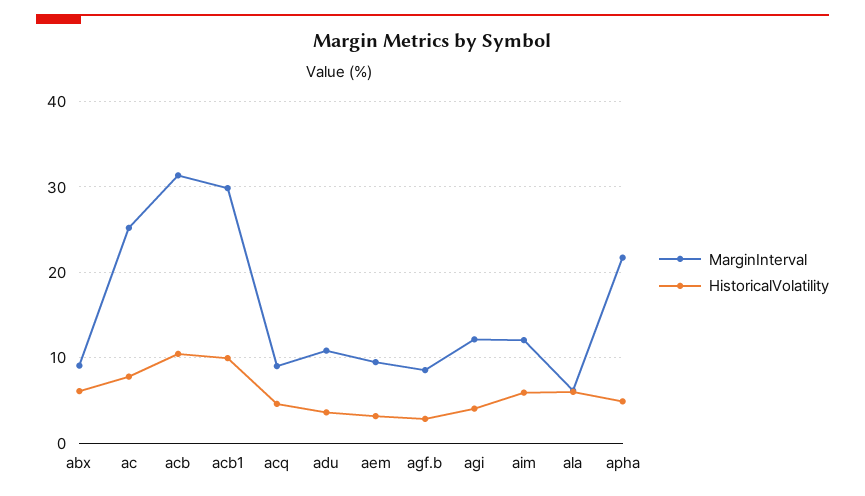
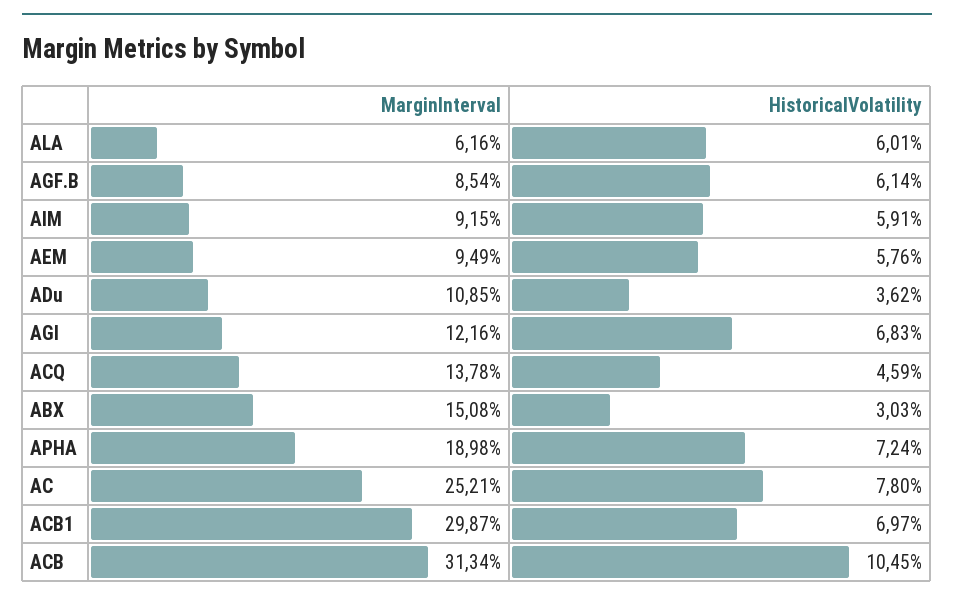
MarginInterval, abx: 9 -> 15.08
HistoricalVolatility, abx: 6 -> 3.03
HistoricalVolatility, acb1: 10 -> 6.97
MarginInterval, acq: 9 -> 13.78
HistoricalVolatility, aem: 3 -> 5.76
HistoricalVolatility, agf.b: 3 -> 6.14
HistoricalVolatility, agi: 4 -> 6.83
MarginInterval, aim: 12 -> 9.15
MarginInterval, apha: 22 -> 18.98
HistoricalVolatility, apha: 5 -> 7.24

